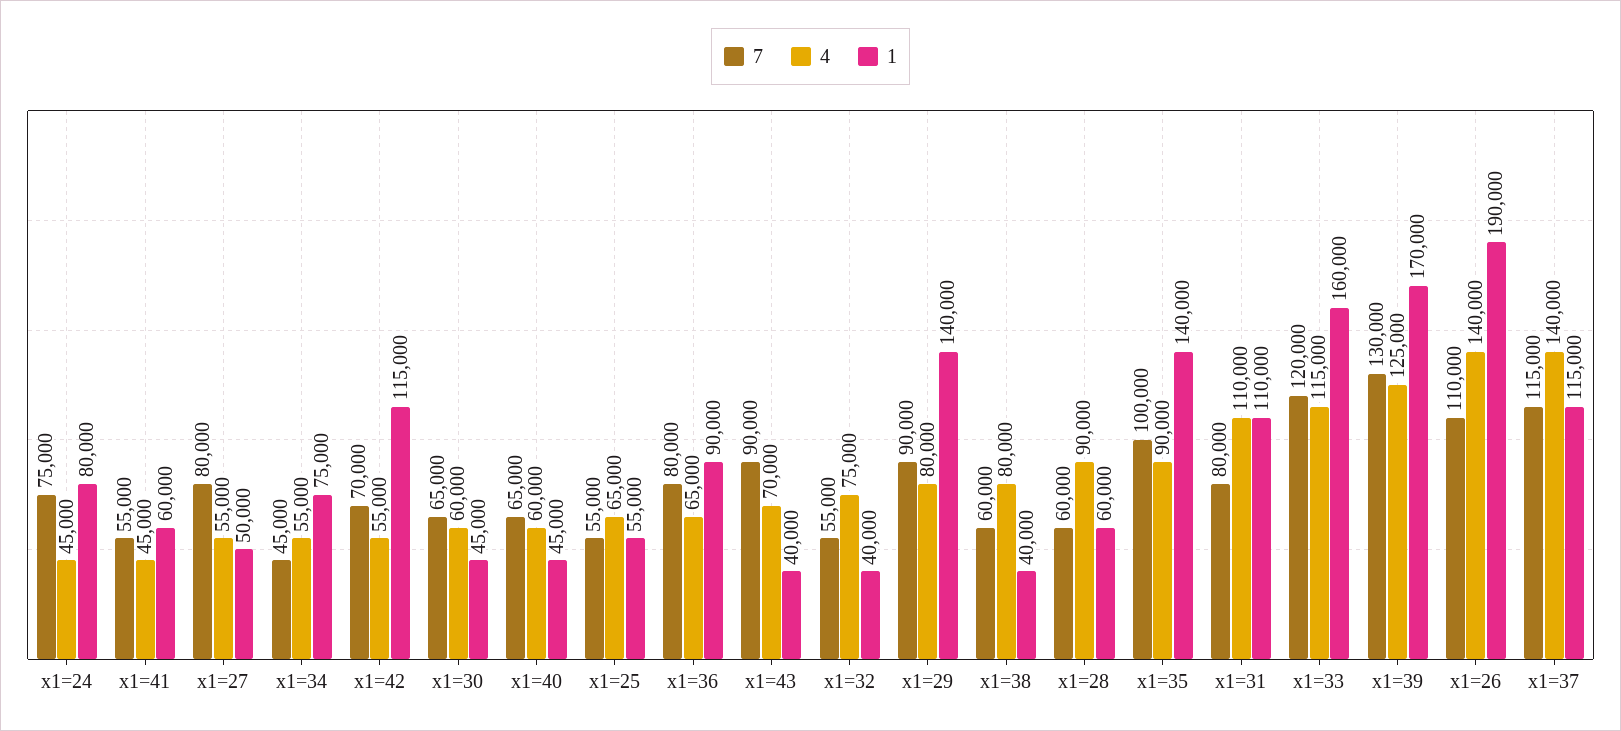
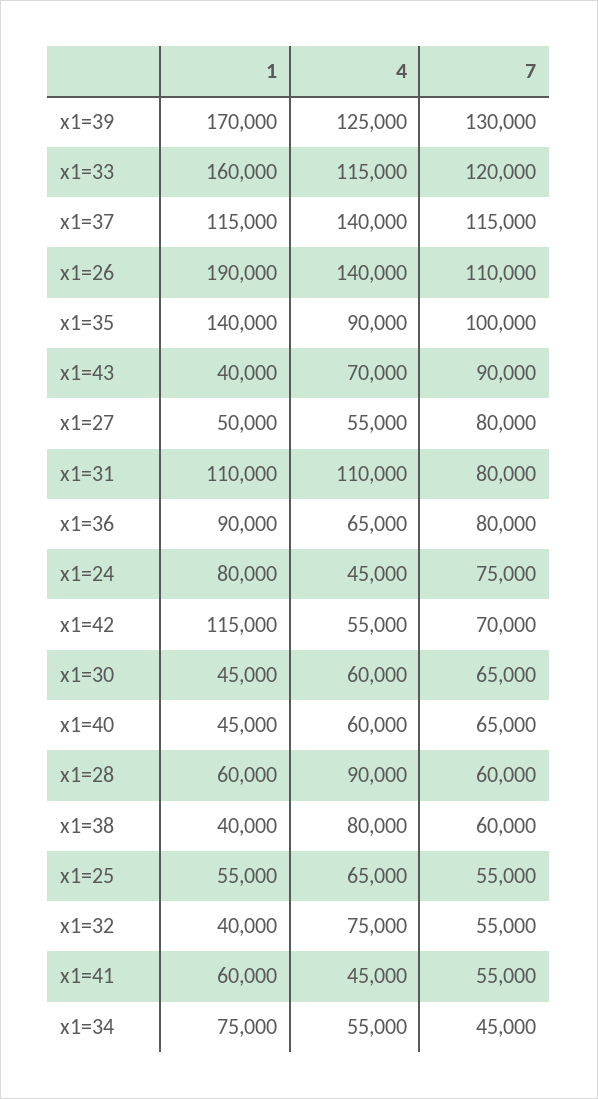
7, x1=29: 90000 -> none
4, x1=29: 80000 -> none
1, x1=29: 140000 -> none

